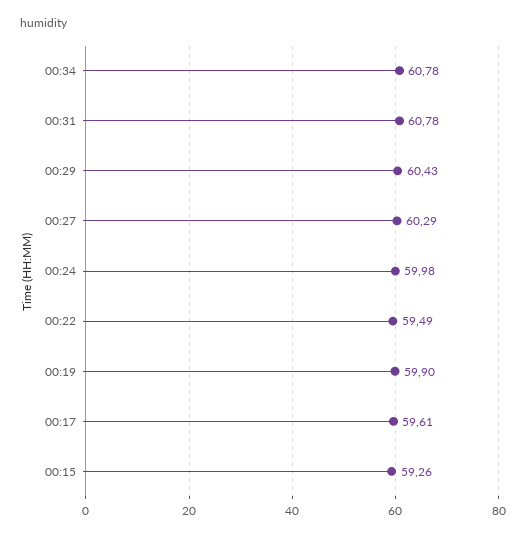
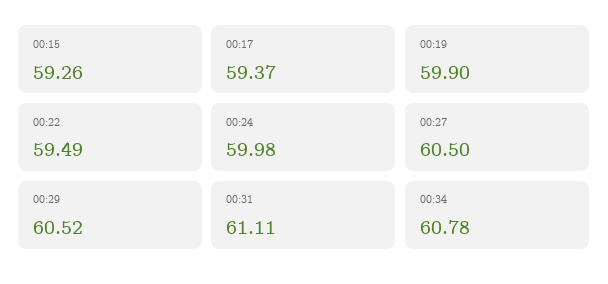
00:31: 60.78 -> 61.11
00:29: 60.43 -> 60.52
00:27: 60.29 -> 60.5
00:17: 59.61 -> 59.37

